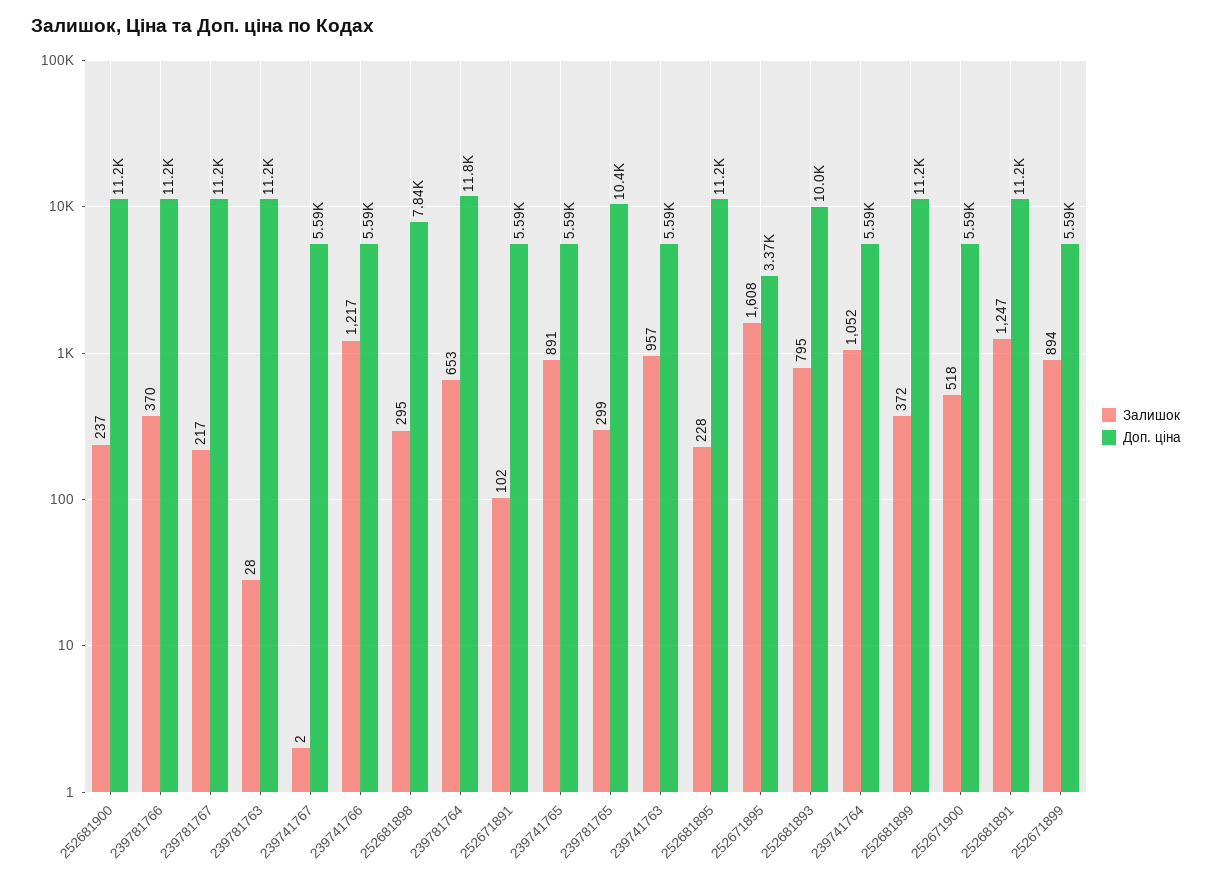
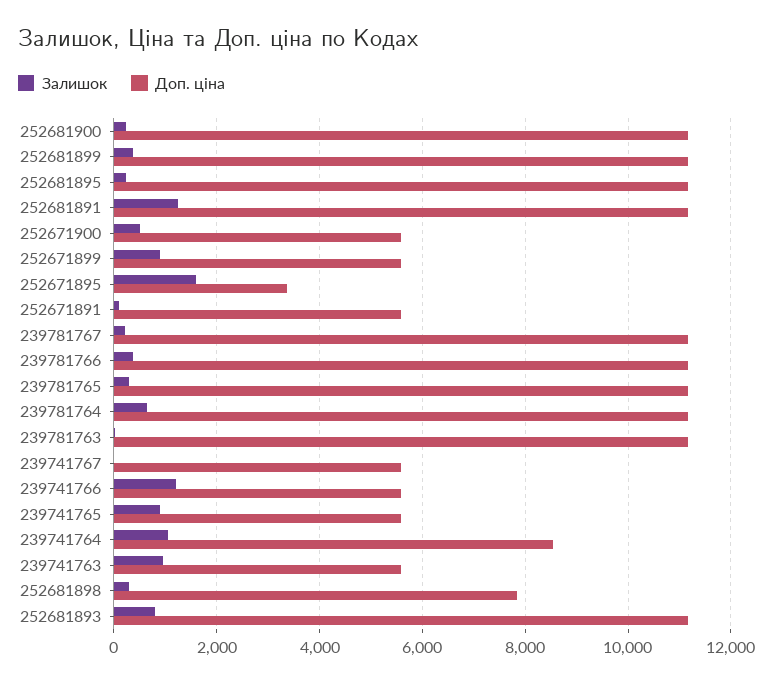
Доп. ціна, 239781764: 11800 -> 11200
Доп. ціна, 239781765: 10400 -> 11200
Доп. ціна, 252681893: 10000 -> 11200
Доп. ціна, 239741764: 5590 -> 8600

